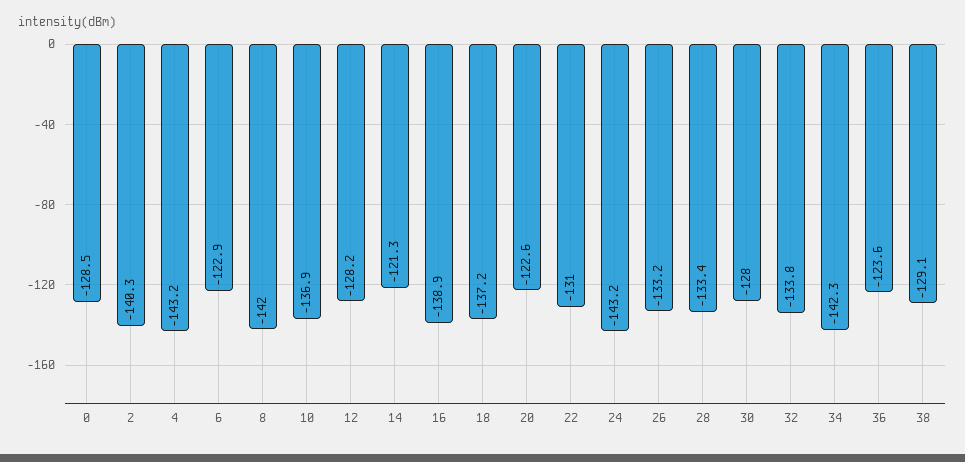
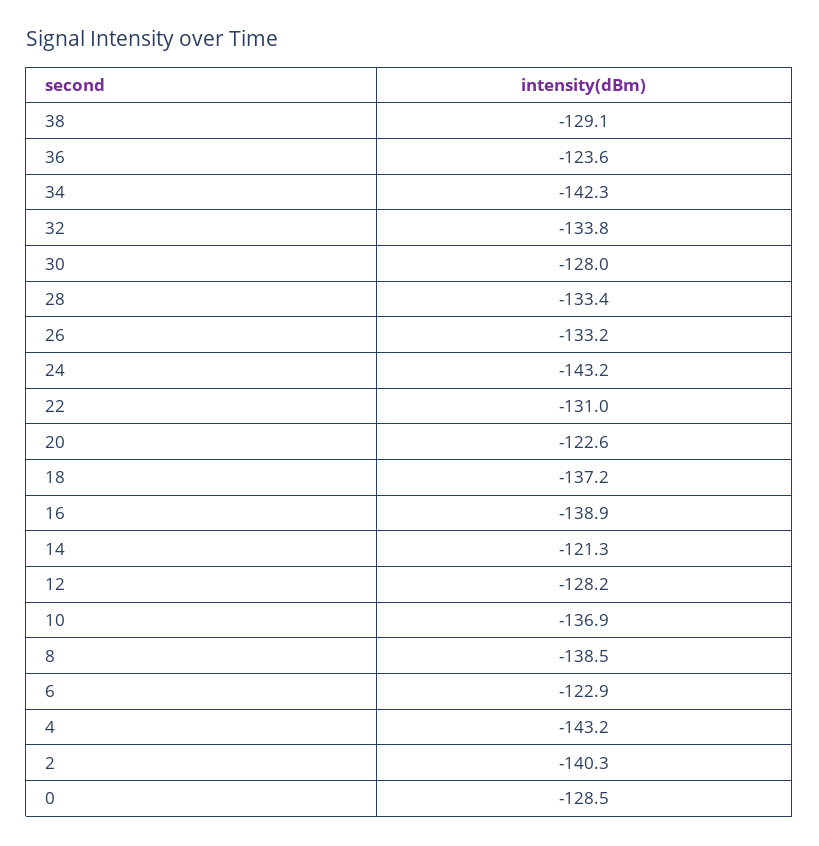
8: -142 -> -138.5

